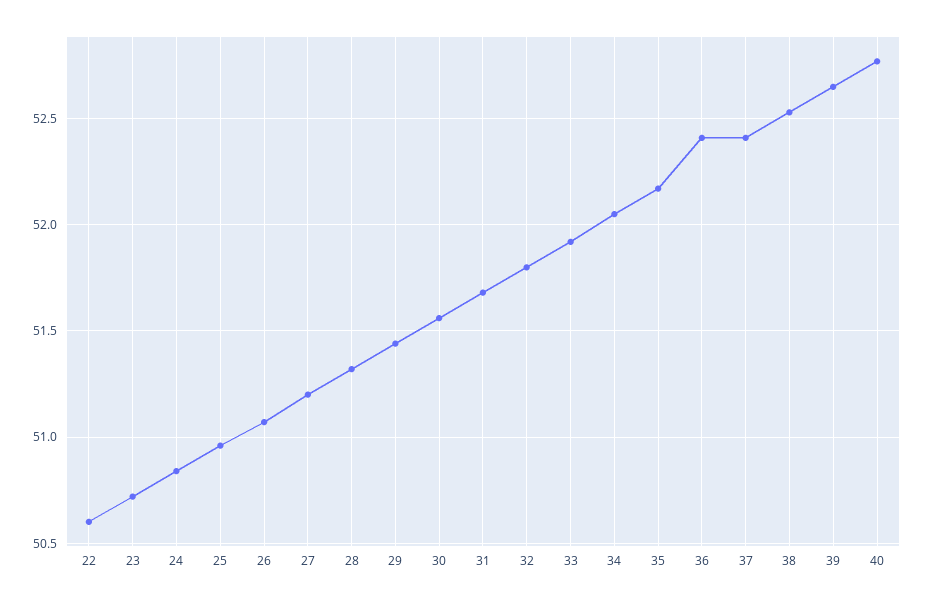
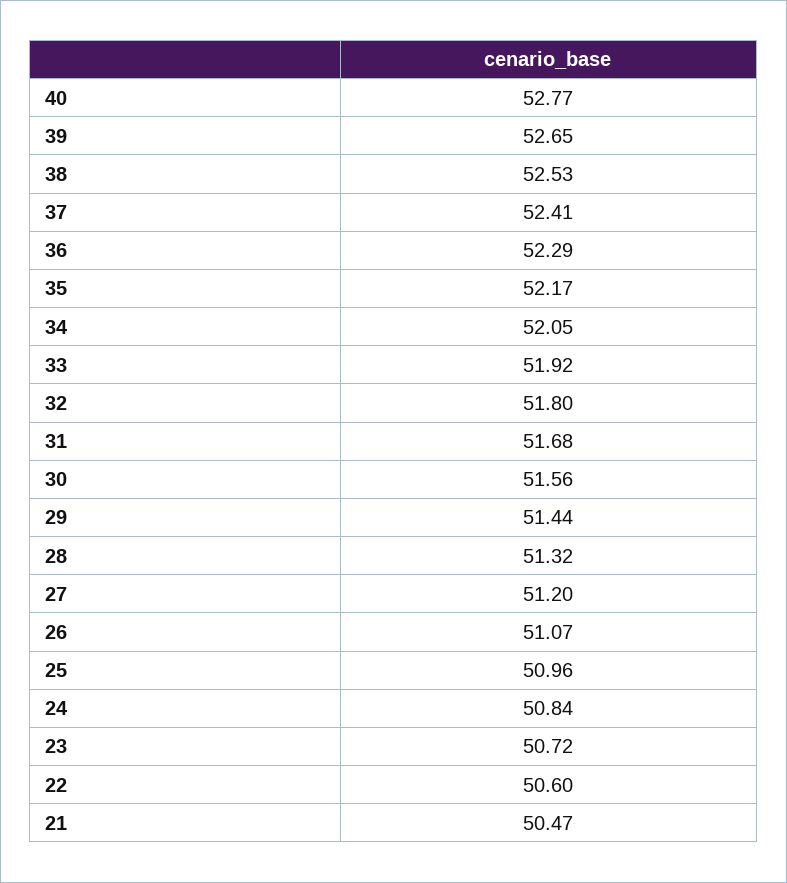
36: 52.4 -> 52.29
21: none -> 50.47

